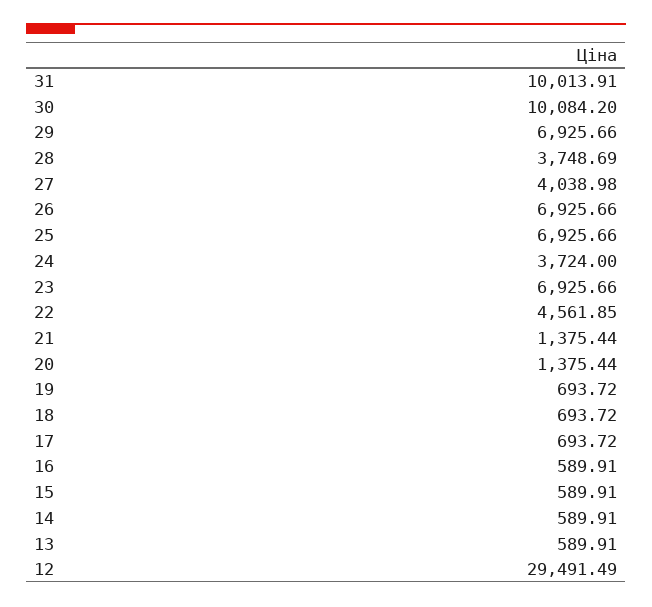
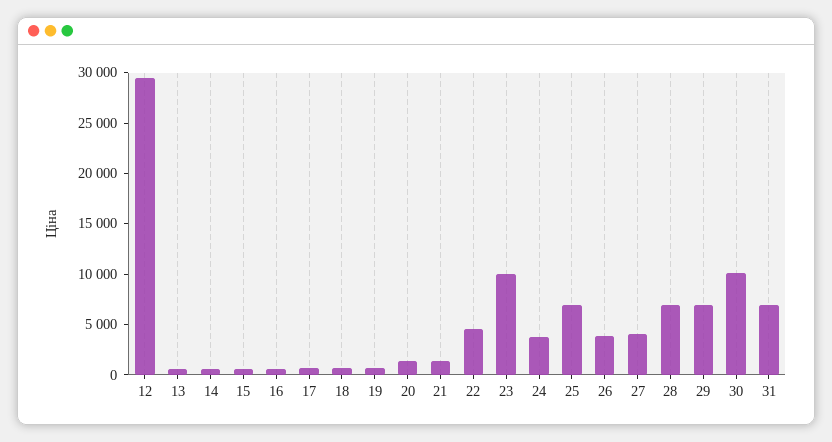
31: 10013.91 -> 7000
28: 3748.69 -> 7000
26: 6925.66 -> 4000
23: 6925.66 -> 10000

